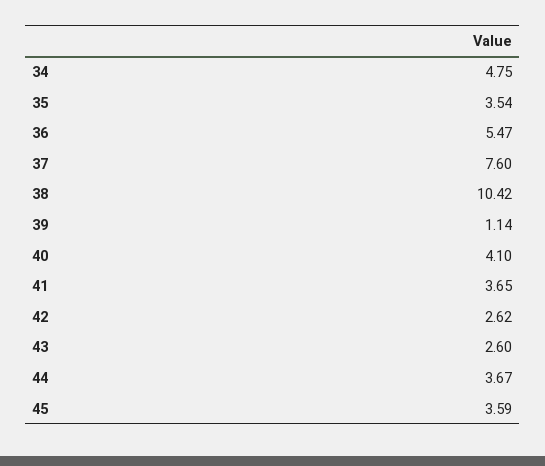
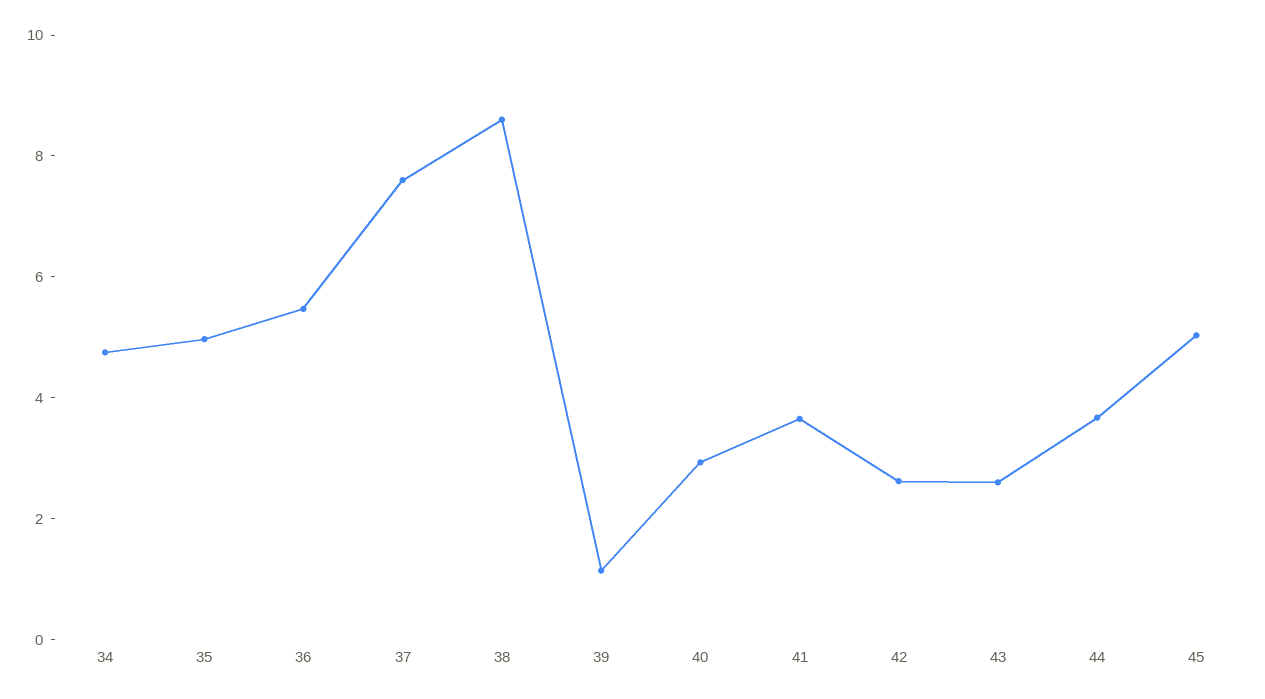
35: 3.54 -> 5
38: 10.42 -> 8.5
40: 4.1 -> 3
45: 3.59 -> 5

